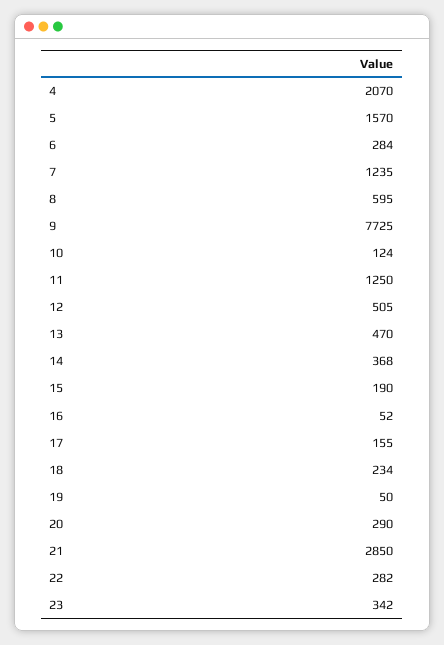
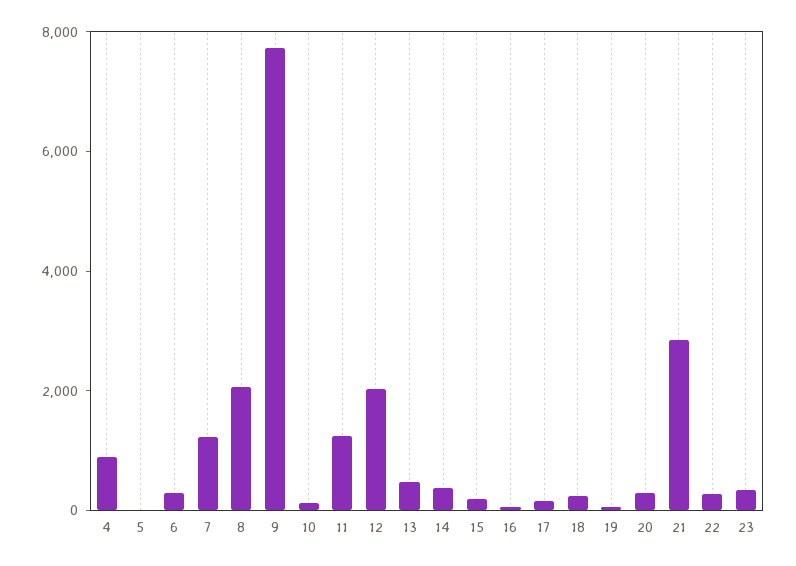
4: 2070 -> 1000
5: 1570 -> 0
8: 595 -> 2000
12: 505 -> 2000

